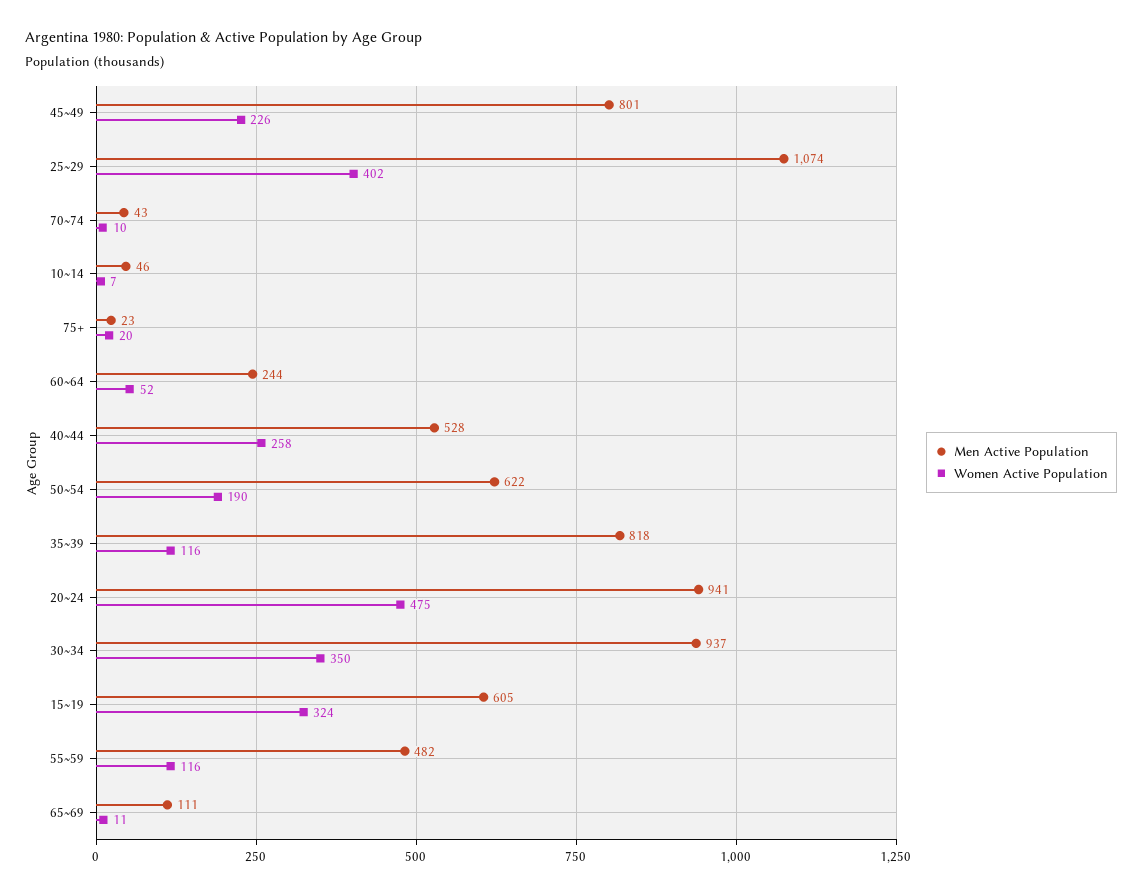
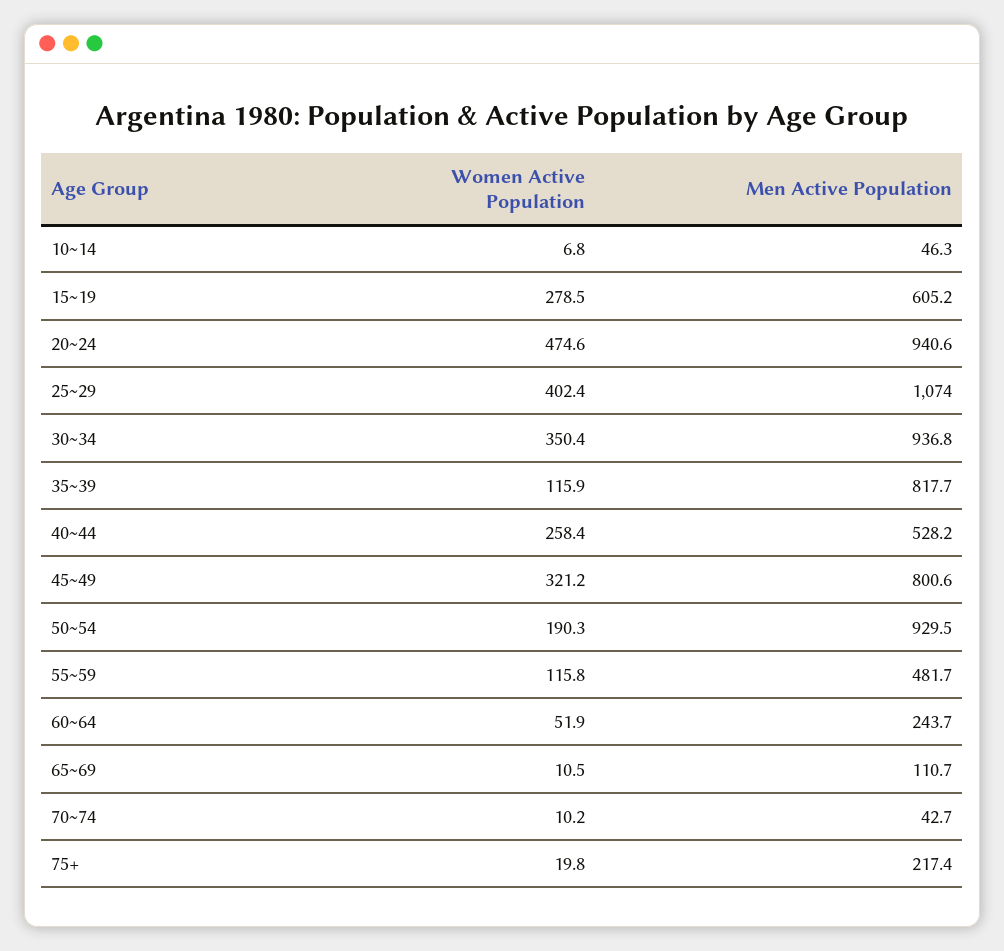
Women Active Population, 45~49: 226 -> 321.2
Men Active Population, 75+: 23 -> 217.4
Men Active Population, 50~54: 622 -> 929.5
Women Active Population, 15~19: 324 -> 278.5

